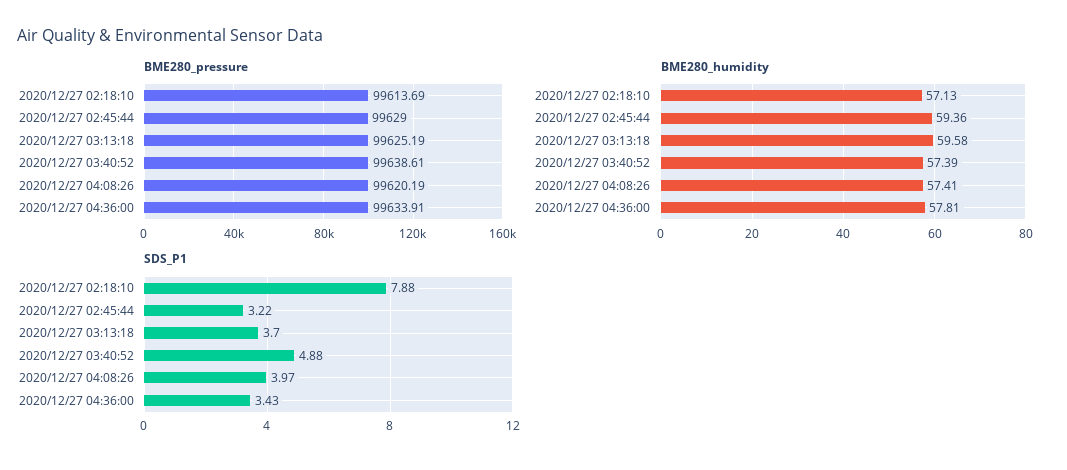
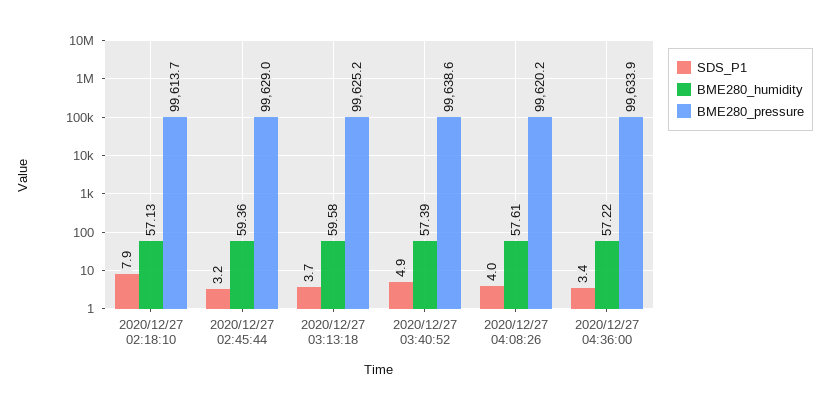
BME280_humidity, 2020/12/27 04:08:26: 57.41 -> 57.61
BME280_humidity, 2020/12/27 04:36:00: 57.81 -> 57.22

